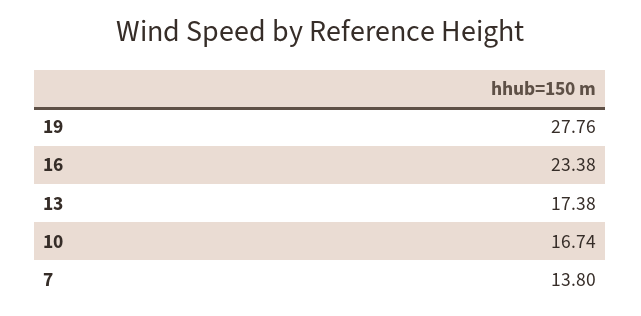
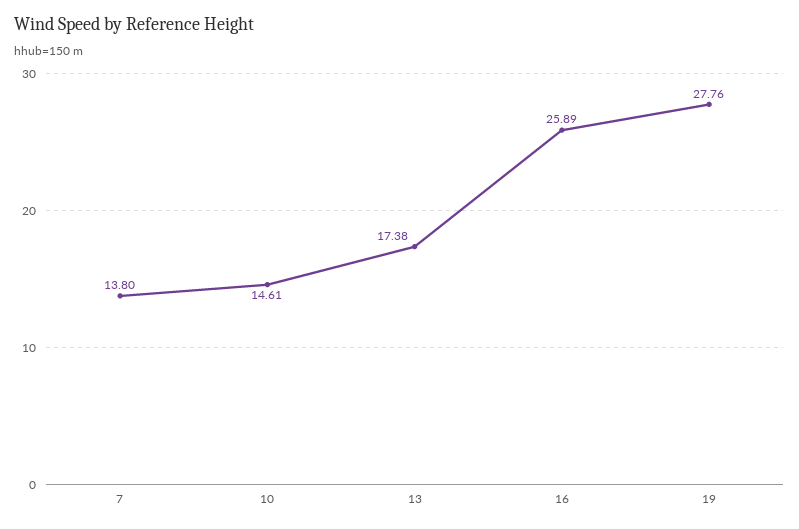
16: 23.38 -> 25.89
10: 16.74 -> 14.61

